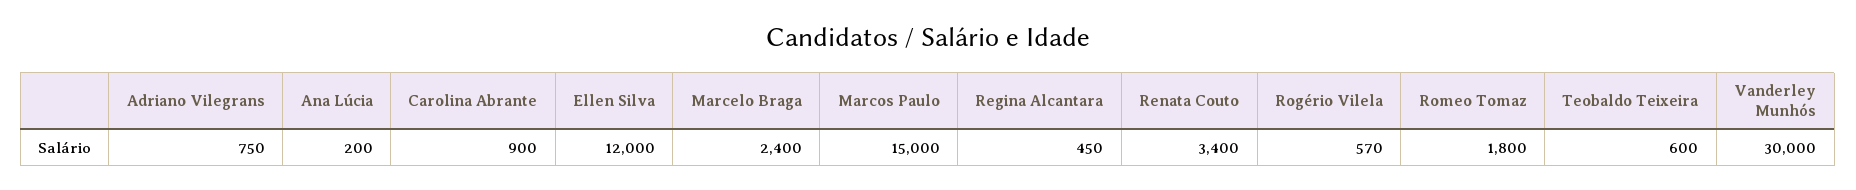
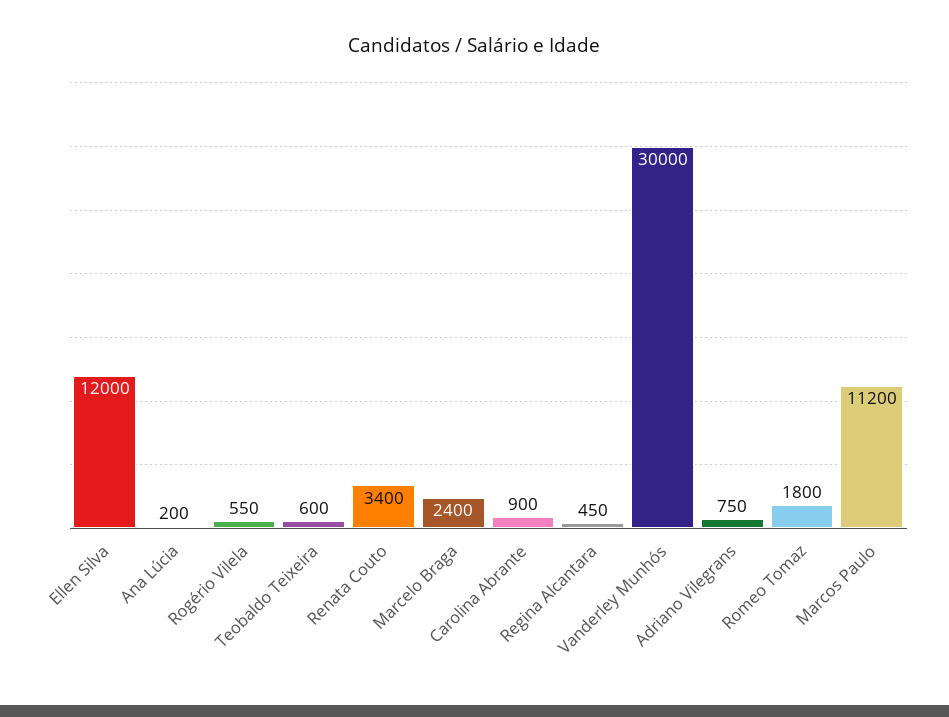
Marcos Paulo: 15000 -> 11200
Rogério Vilela: 570 -> 550

